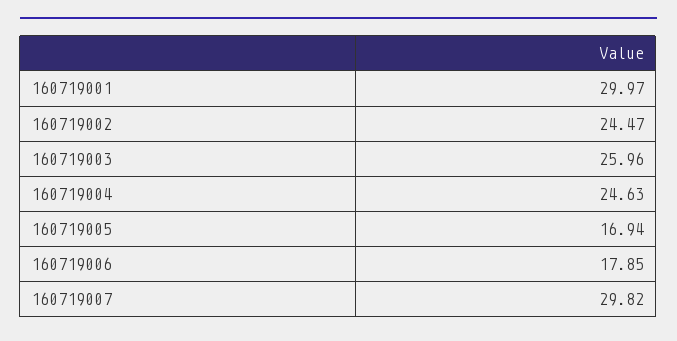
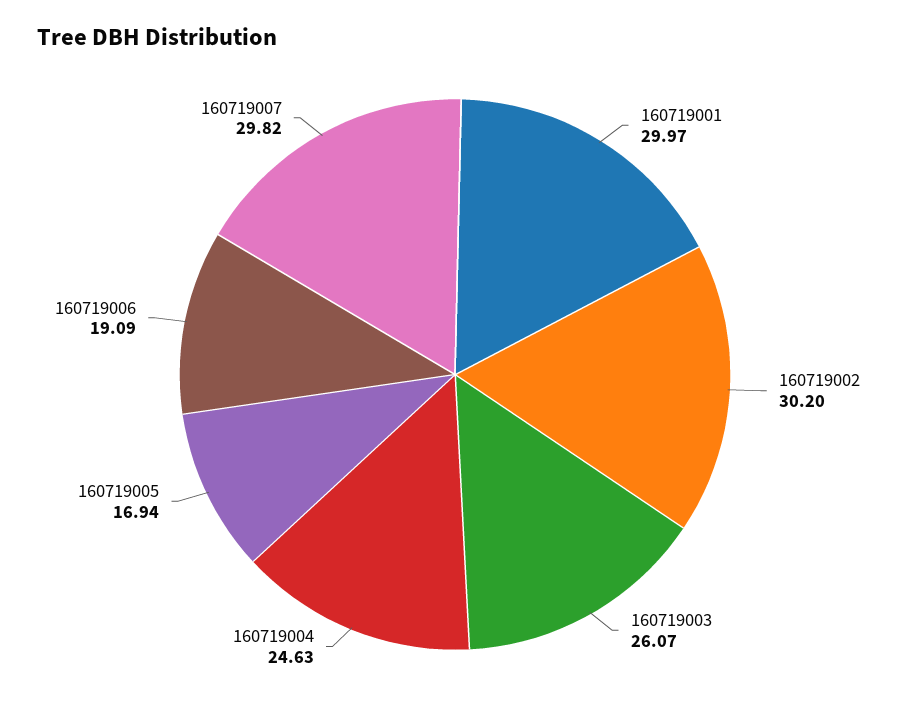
160719002: 24.47 -> 30.2
160719003: 25.96 -> 26.07
160719006: 17.85 -> 19.09

